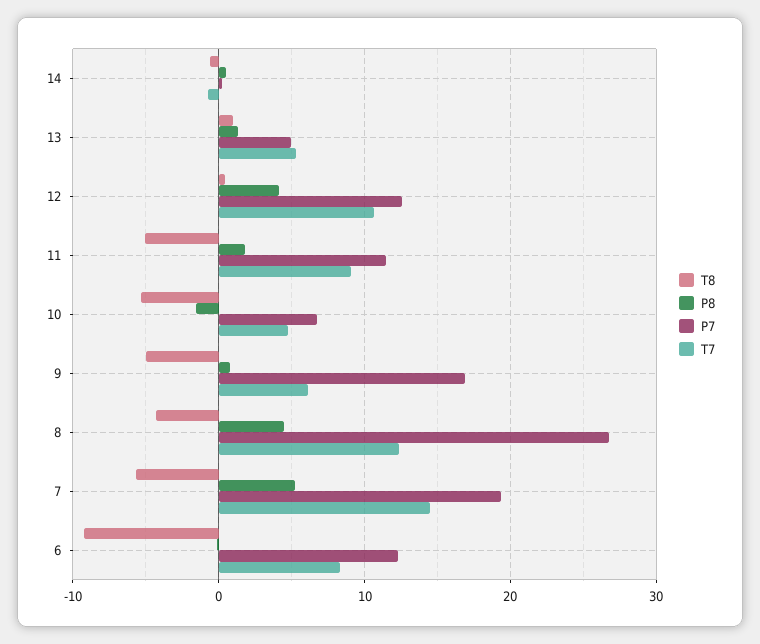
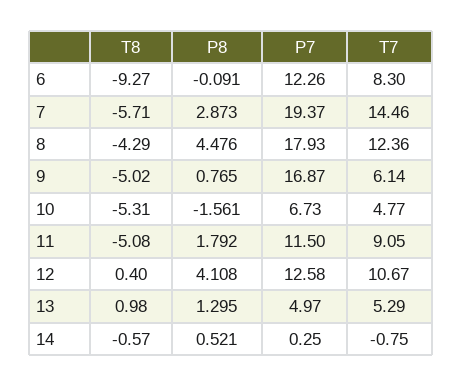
P7, 8: 27 -> 17.93
P8, 7: 5 -> 2.873

